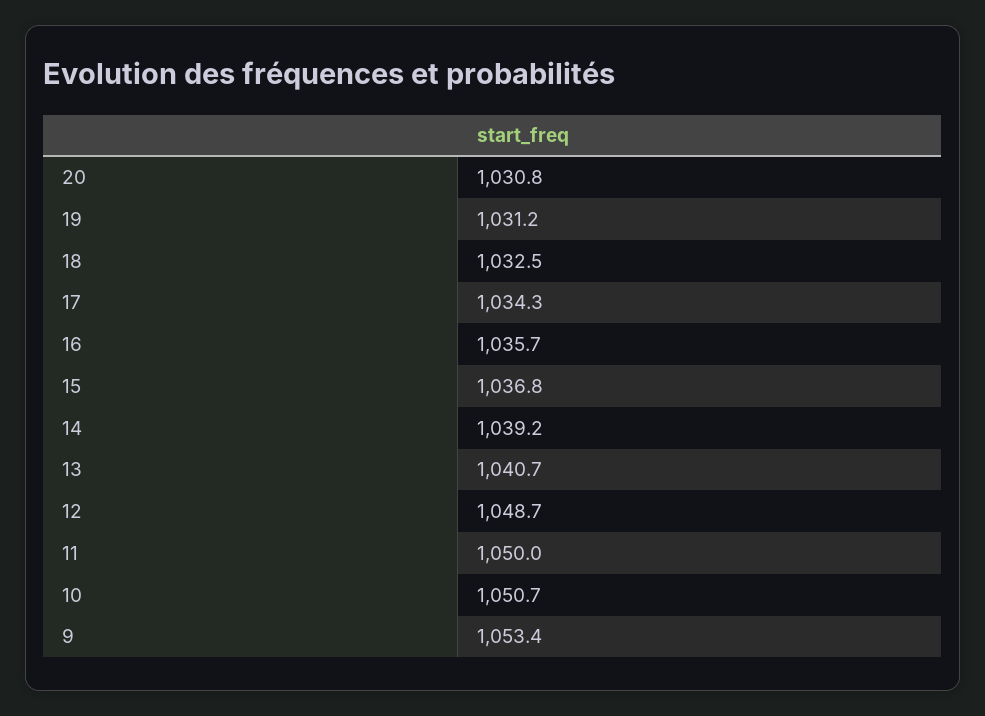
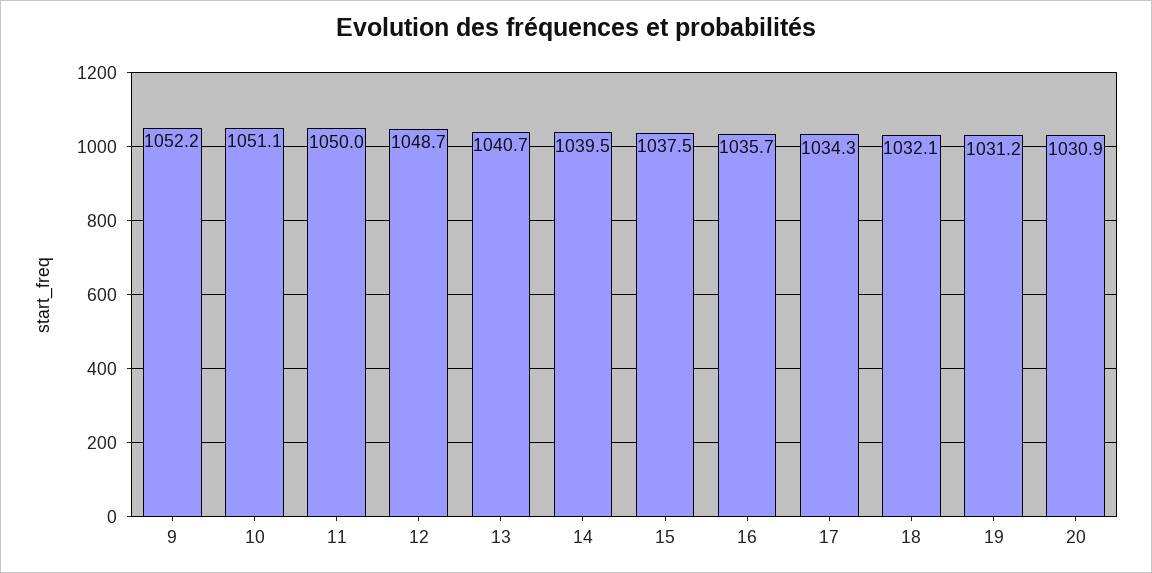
20: 1030.8 -> 1030.9
18: 1032.5 -> 1032.1
15: 1036.8 -> 1037.5
14: 1039.2 -> 1039.5
10: 1050.7 -> 1051.1
9: 1053.4 -> 1052.2

